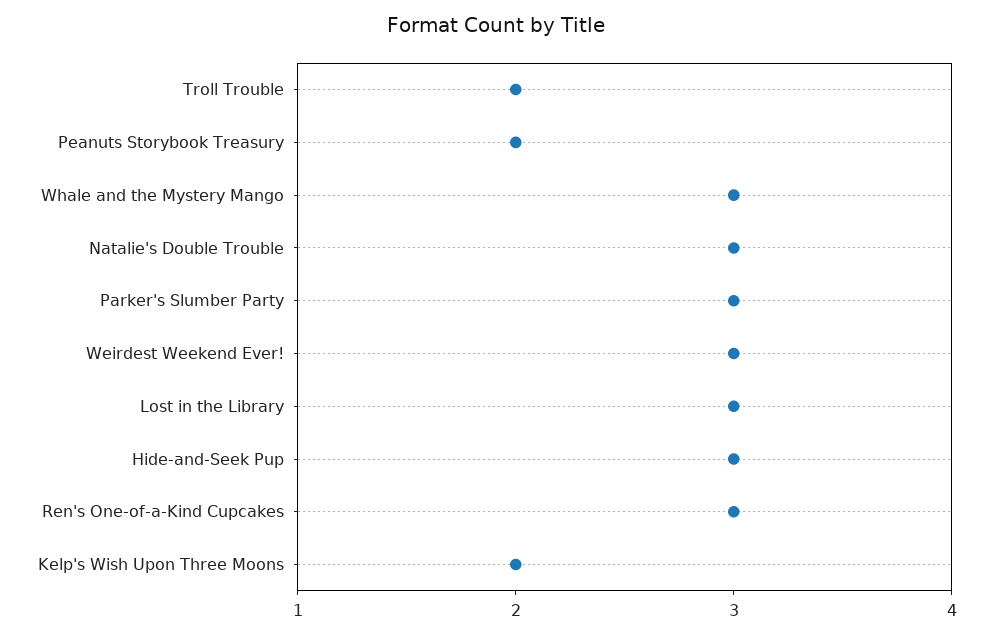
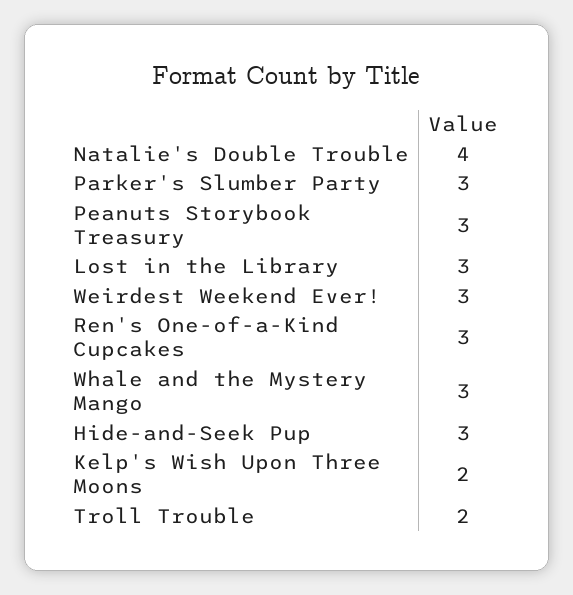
Peanuts Storybook Treasury: 2 -> 3
Natalie's Double Trouble: 3 -> 4

